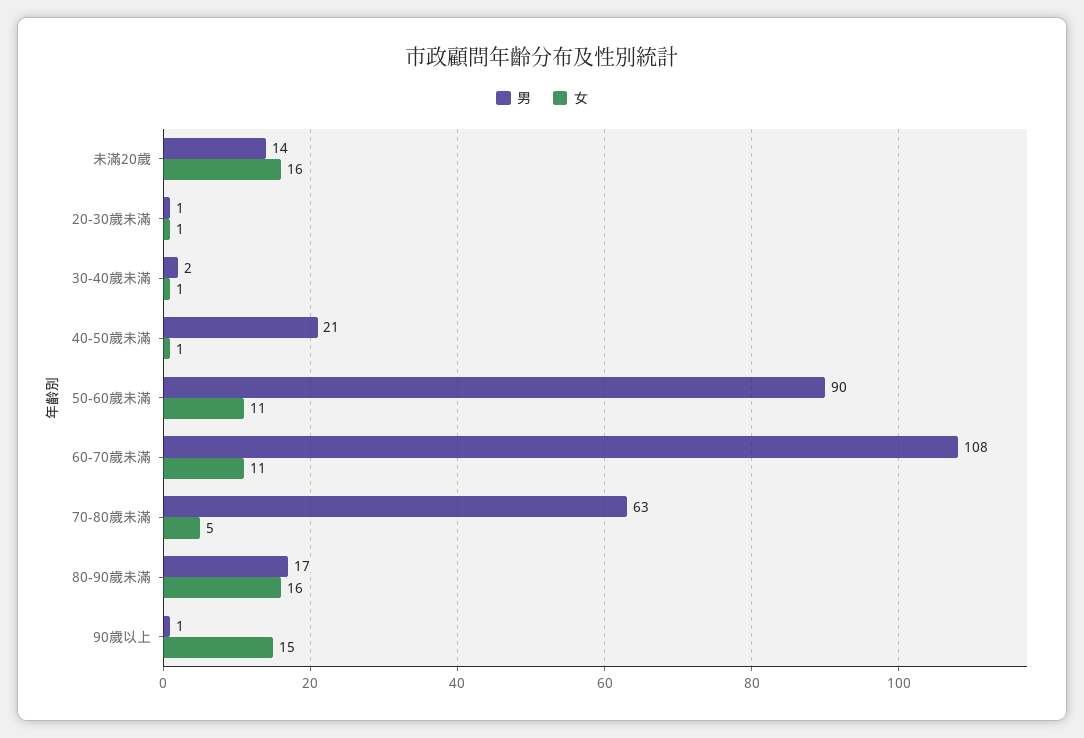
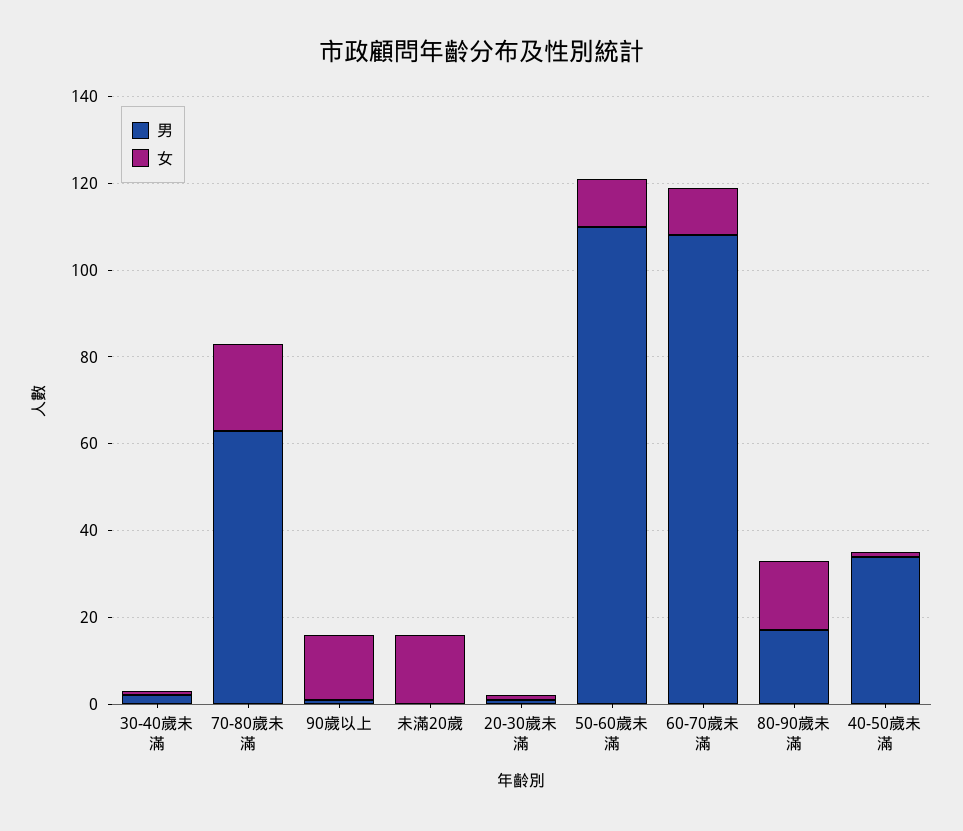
男, 未滿20歲: 14 -> 0
男, 40-50歲未滿: 21 -> 35
男, 50-60歲未滿: 90 -> 110
女, 70-80歲未滿: 5 -> 20

